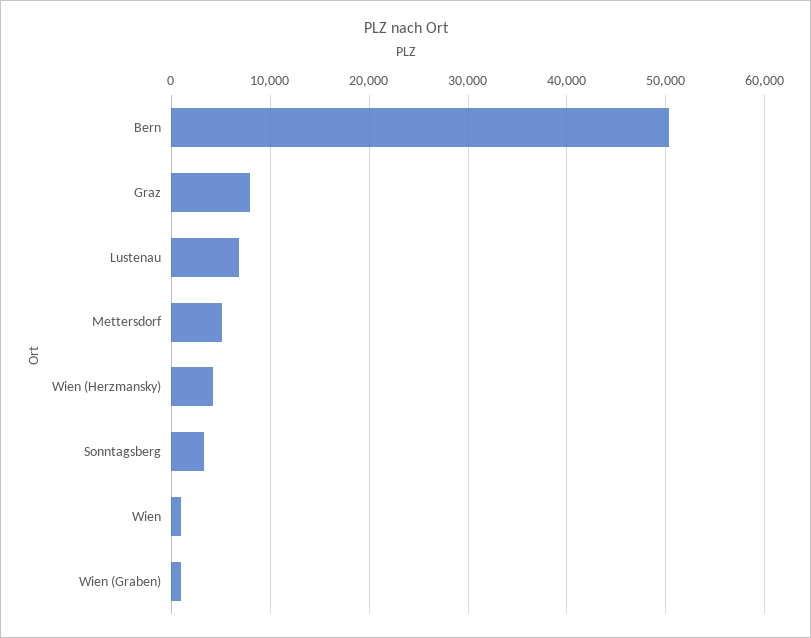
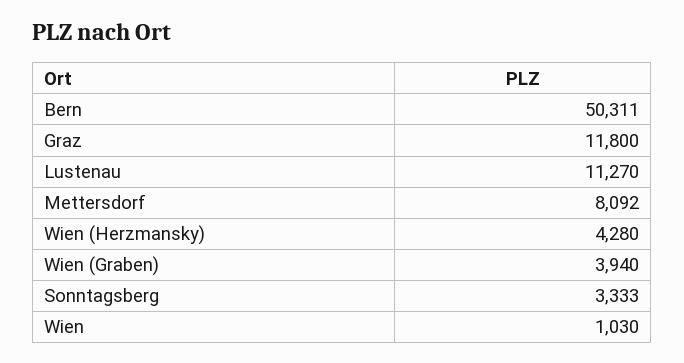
Graz: 8000 -> 11800
Lustenau: 7000 -> 11270
Mettersdorf: 5000 -> 8092
Wien (Graben): 1000 -> 3940

